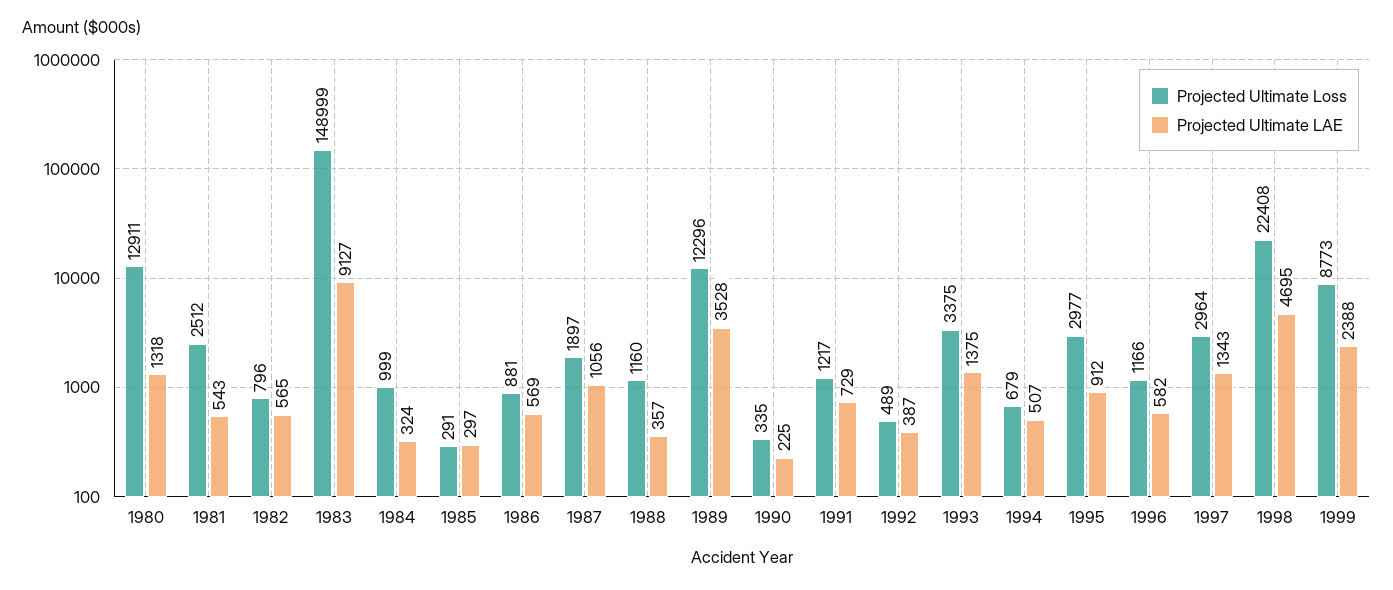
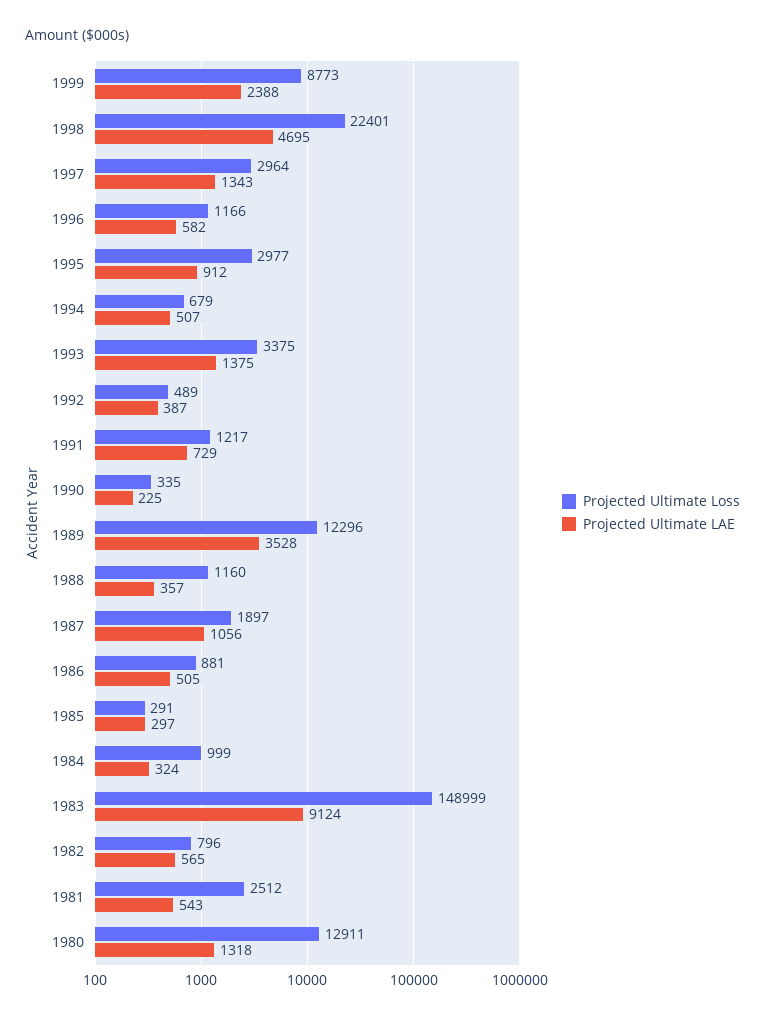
Projected Ultimate LAE, 1983: 9127 -> 9124
Projected Ultimate LAE, 1986: 569 -> 505
Projected Ultimate Loss, 1998: 22408 -> 22401

